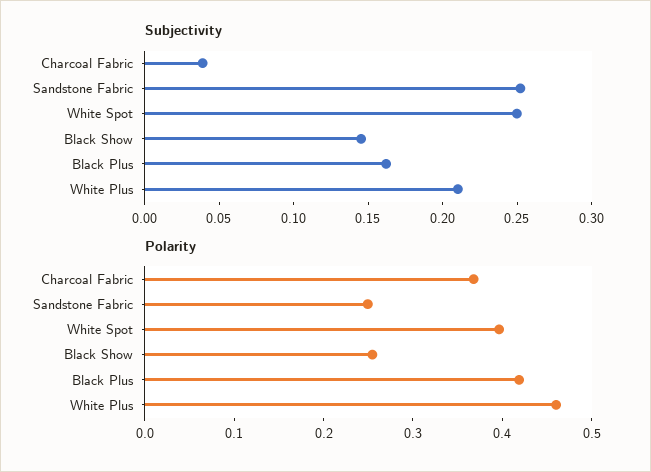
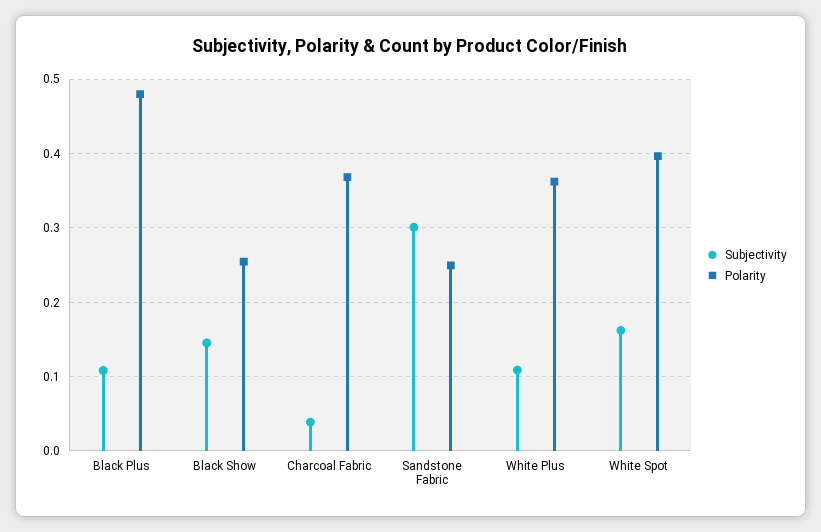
Subjectivity, Sandstone Fabric: 0.25 -> 0.3
Subjectivity, White Spot: 0.25 -> 0.16
Subjectivity, Black Plus: 0.16 -> 0.11
Subjectivity, White Plus: 0.21 -> 0.11
Polarity, Black Plus: 0.42 -> 0.48
Polarity, White Plus: 0.46 -> 0.36

